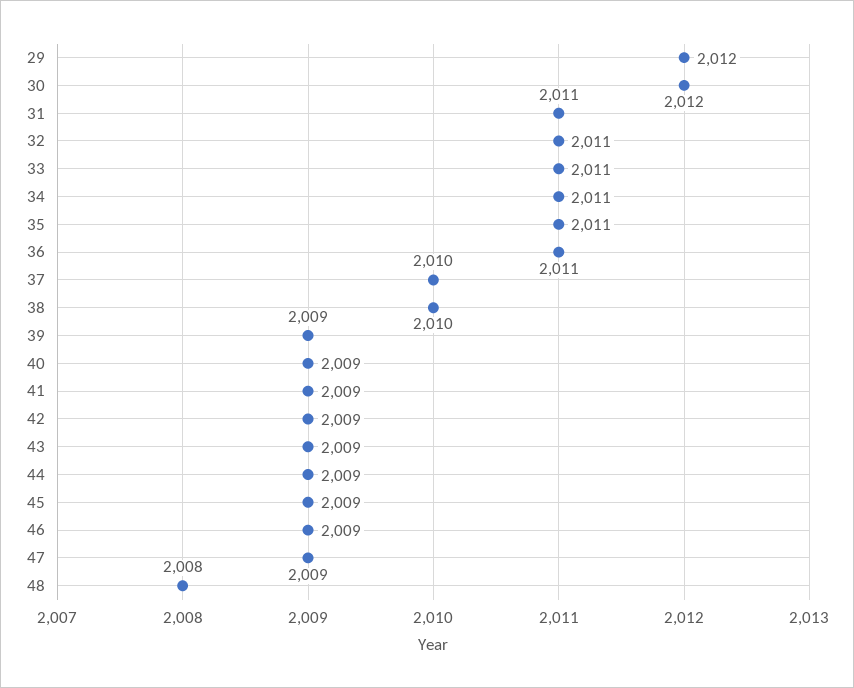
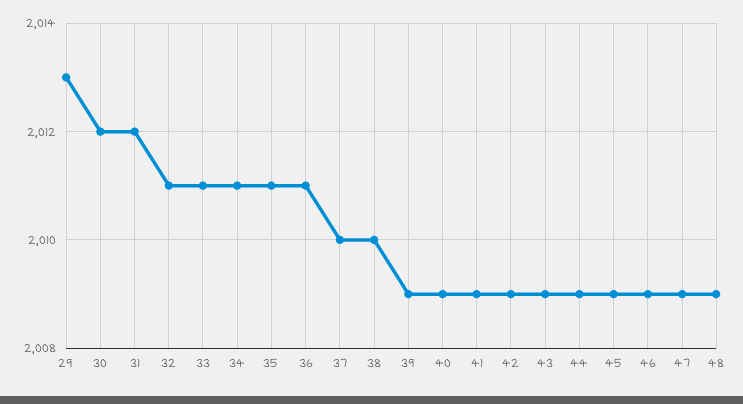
29: 2012 -> 2013
31: 2011 -> 2012
48: 2008 -> 2009

